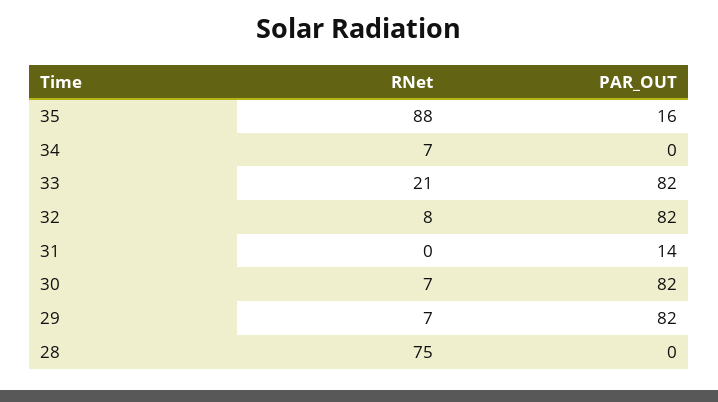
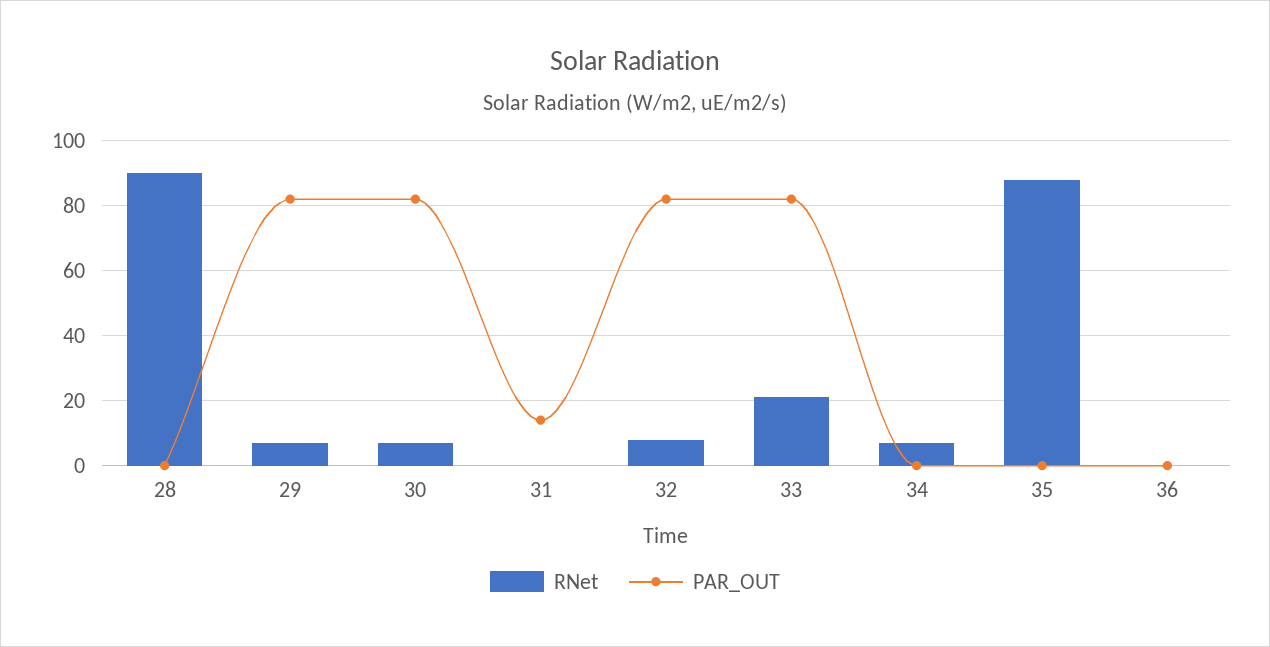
PAR_OUT, 35: 16 -> 0
RNet, 28: 75 -> 90
RNet, 36: none -> 0
PAR_OUT, 36: none -> 0

